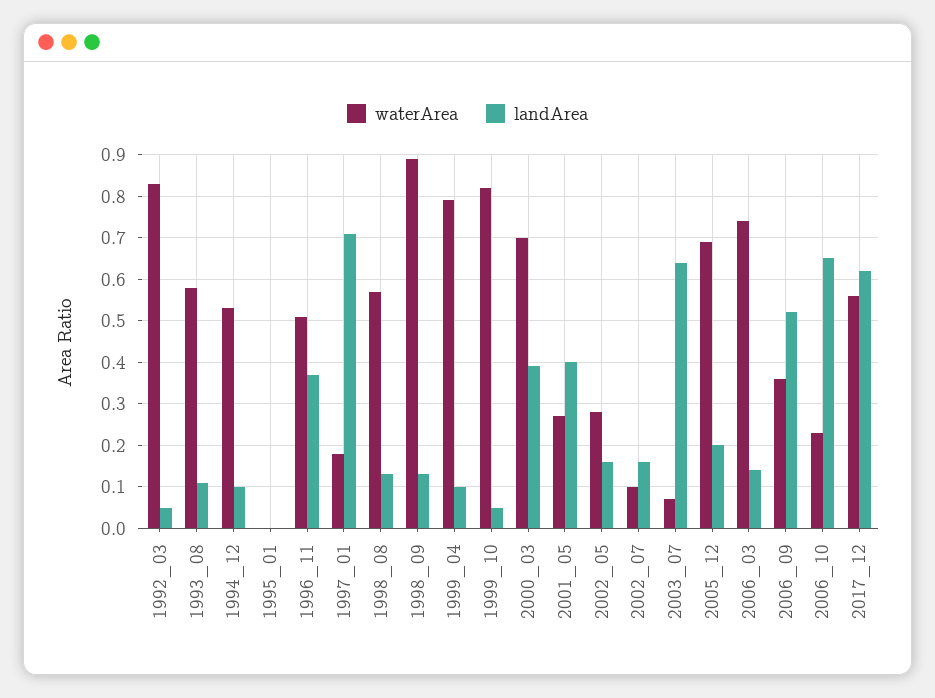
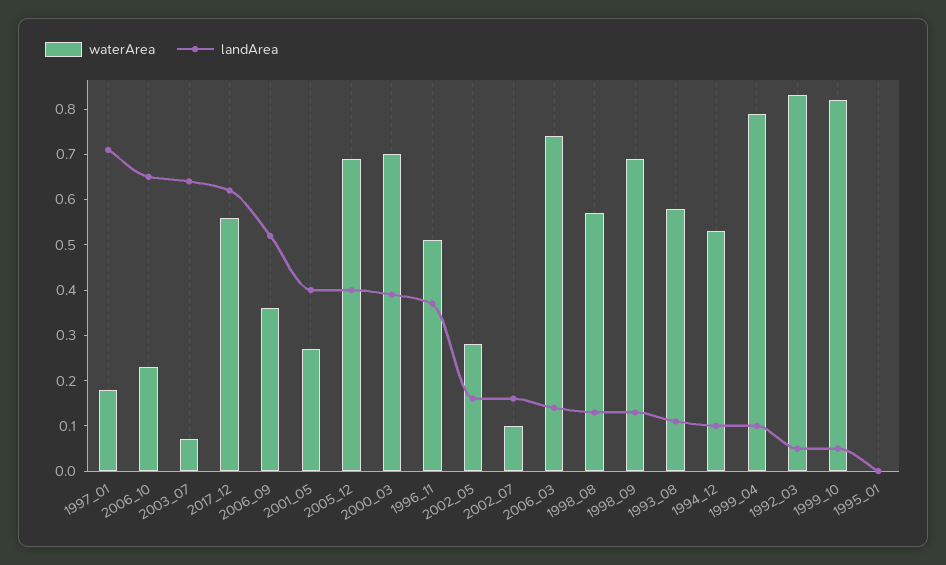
waterArea, 1998_09: 0.9 -> 0.7
landArea, 2005_12: 0.2 -> 0.4

